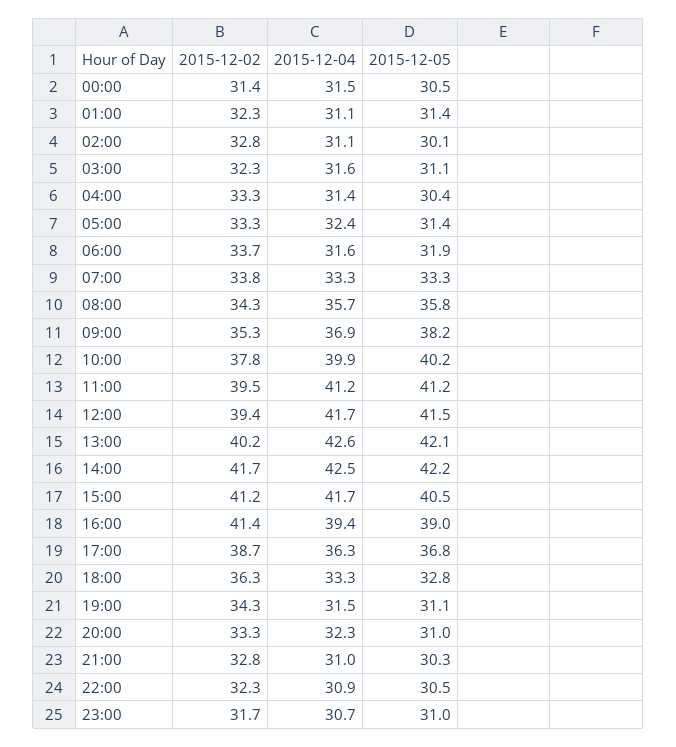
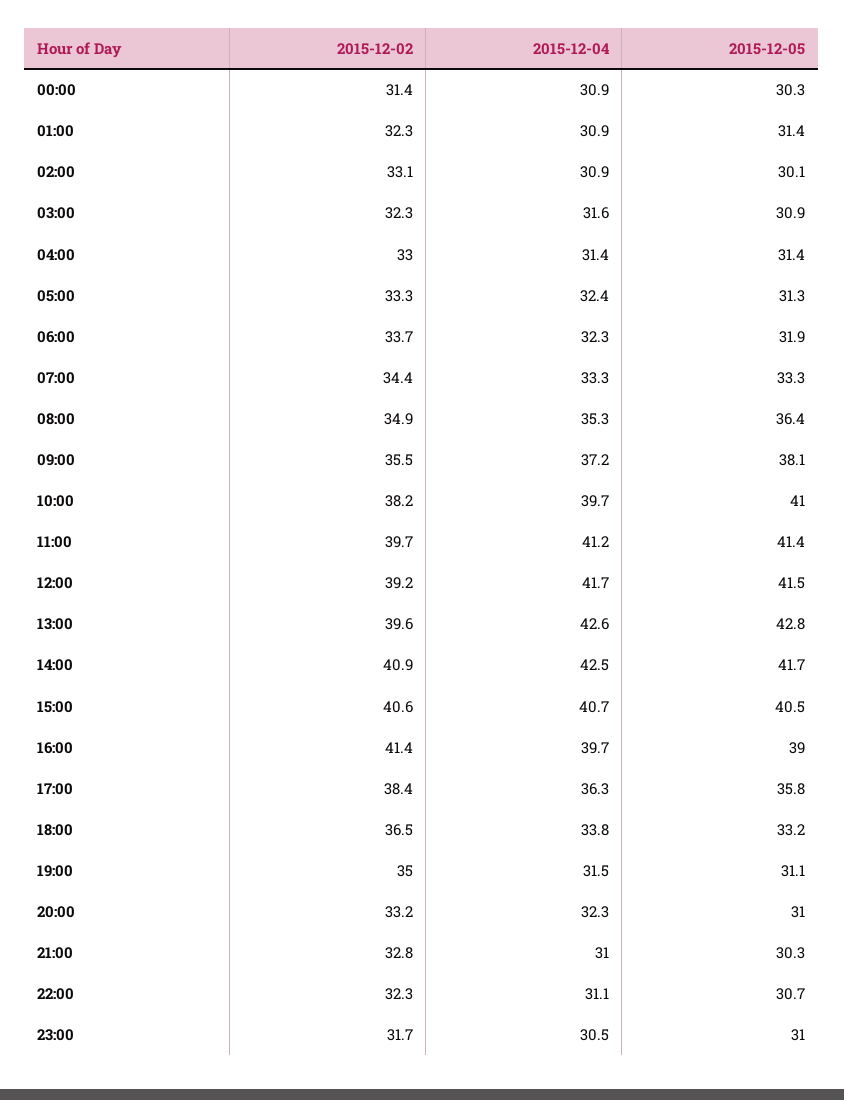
2015-12-04, 00:00: 31.5 -> 30.9
2015-12-05, 00:00: 30.5 -> 30.3
2015-12-04, 01:00: 31.1 -> 30.9
2015-12-02, 02:00: 32.8 -> 33.1
2015-12-04, 02:00: 31.1 -> 30.9
2015-12-05, 03:00: 31.1 -> 30.9
2015-12-02, 04:00: 33.3 -> 33
2015-12-05, 04:00: 30.4 -> 31.4
2015-12-05, 05:00: 31.4 -> 31.3
2015-12-04, 06:00: 31.6 -> 32.3
2015-12-02, 07:00: 33.8 -> 34.4
2015-12-02, 08:00: 34.3 -> 34.9
2015-12-04, 08:00: 35.7 -> 35.3
2015-12-05, 08:00: 35.8 -> 36.4
2015-12-02, 09:00: 35.3 -> 35.5
2015-12-04, 09:00: 36.9 -> 37.2
2015-12-05, 09:00: 38.2 -> 38.1
2015-12-02, 10:00: 37.8 -> 38.2
2015-12-04, 10:00: 39.9 -> 39.7
2015-12-05, 10:00: 40.2 -> 41
2015-12-02, 11:00: 39.5 -> 39.7
2015-12-05, 11:00: 41.2 -> 41.4
2015-12-02, 12:00: 39.4 -> 39.2
2015-12-02, 13:00: 40.2 -> 39.6
2015-12-05, 13:00: 42.1 -> 42.8
2015-12-02, 14:00: 41.7 -> 40.9
2015-12-05, 14:00: 42.2 -> 41.7
2015-12-02, 15:00: 41.2 -> 40.6
2015-12-04, 15:00: 41.7 -> 40.7
2015-12-04, 16:00: 39.4 -> 39.7
2015-12-02, 17:00: 38.7 -> 38.4
2015-12-05, 17:00: 36.8 -> 35.8
2015-12-02, 18:00: 36.3 -> 36.5
2015-12-04, 18:00: 33.3 -> 33.8
2015-12-05, 18:00: 32.8 -> 33.2
2015-12-02, 19:00: 34.3 -> 35
2015-12-02, 20:00: 33.3 -> 33.2
2015-12-04, 22:00: 30.9 -> 31.1
2015-12-05, 22:00: 30.5 -> 30.7
2015-12-04, 23:00: 30.7 -> 30.5

